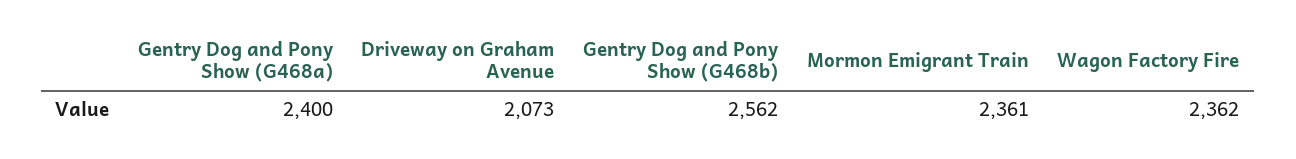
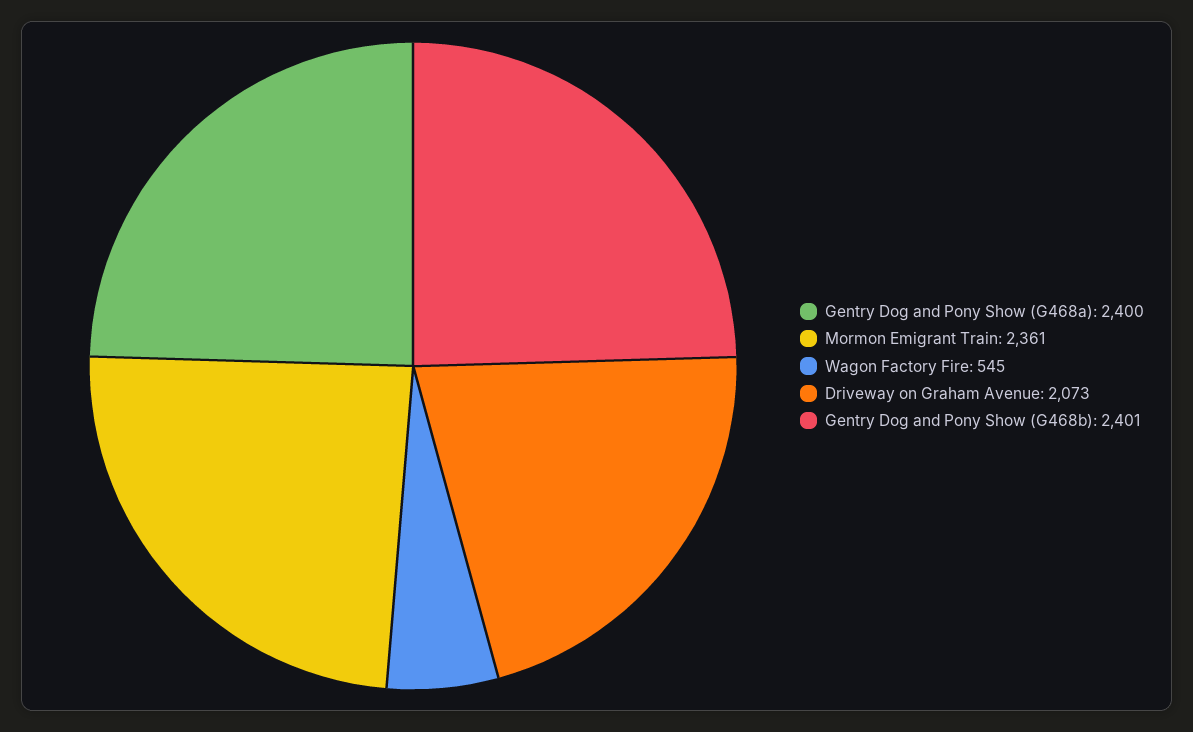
Gentry Dog and Pony Show (G468b): 2562 -> 2401
Wagon Factory Fire: 2362 -> 545

